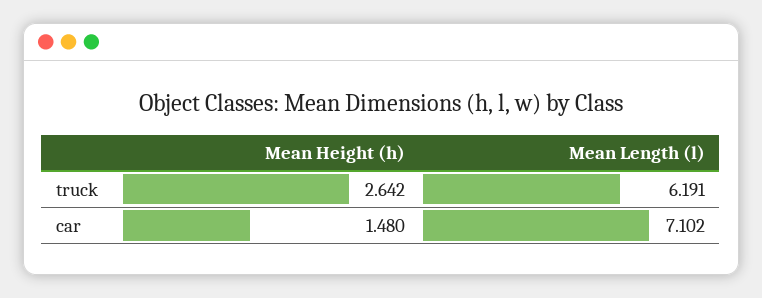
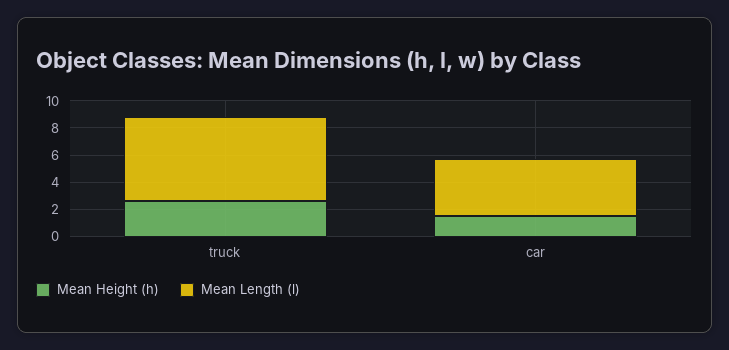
Mean Length (l), car: 7.102 -> 4

